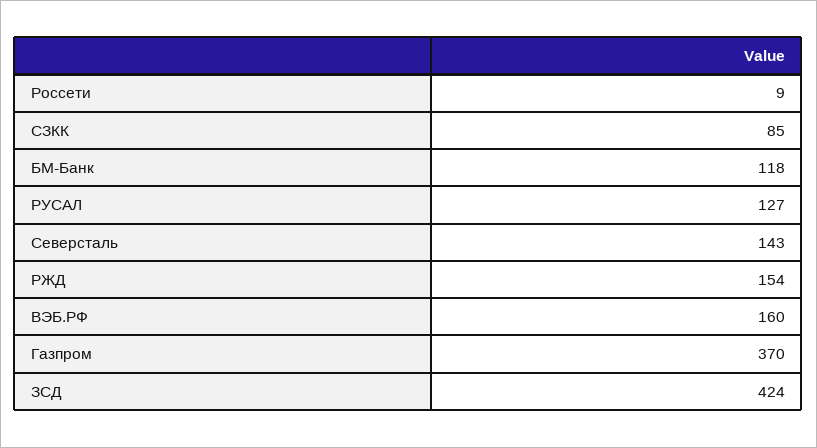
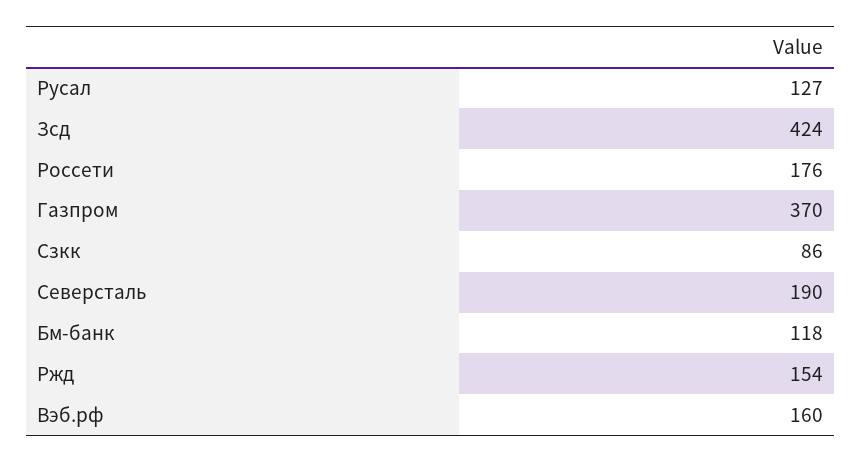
Россети: 9 -> 176
СЗКК: 85 -> 86
Северсталь: 143 -> 190

